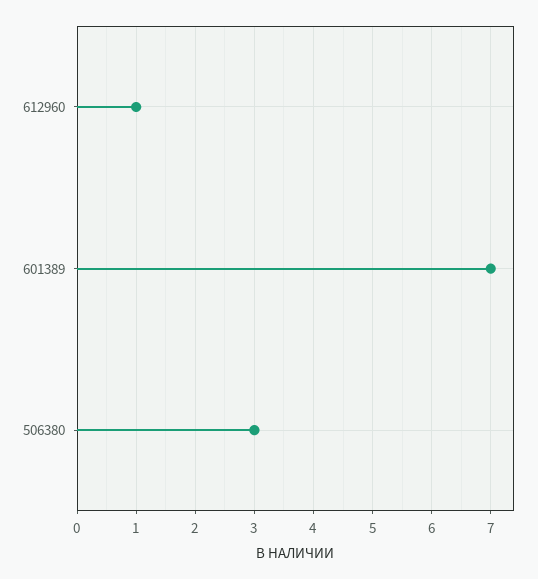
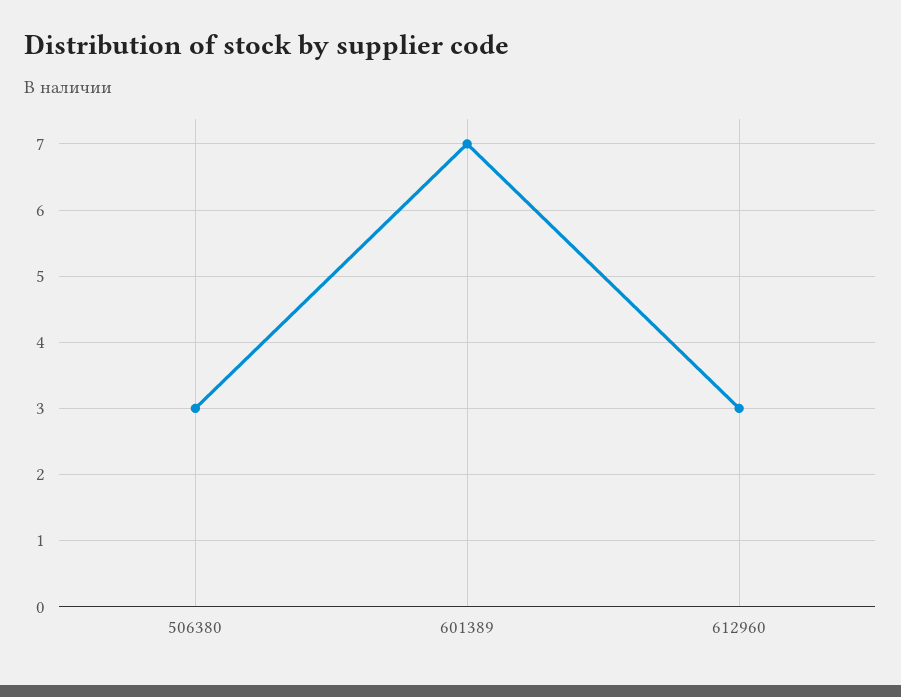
612960: 1 -> 3

